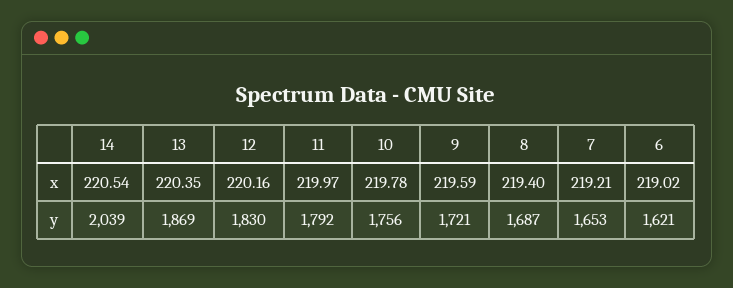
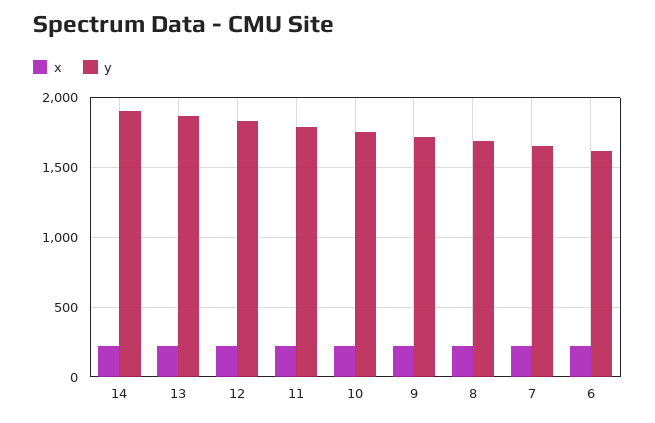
y, 14: 2039 -> 1900

